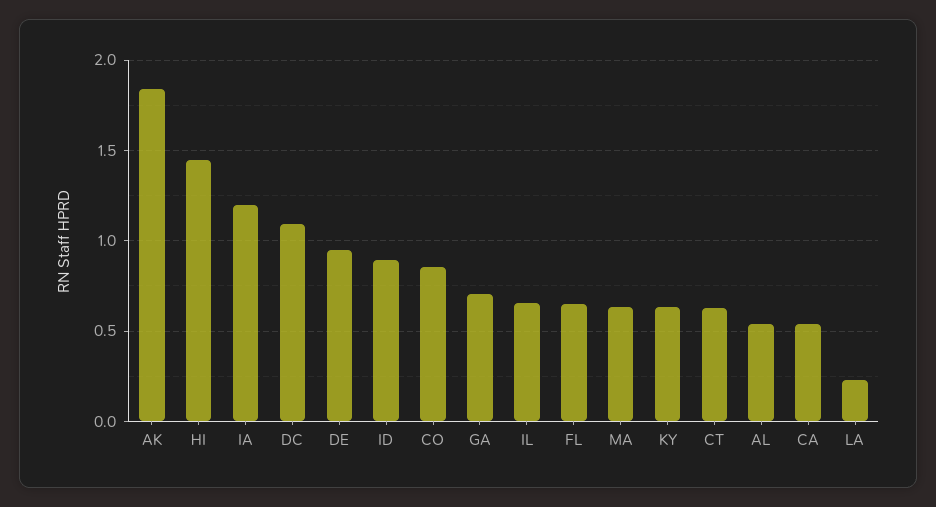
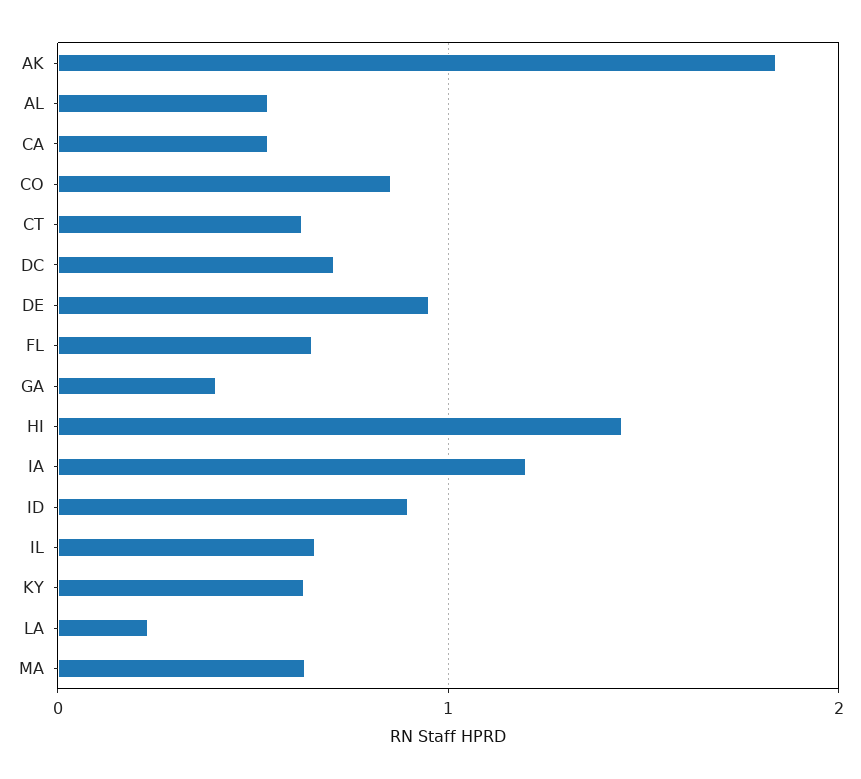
DC: 1.1 -> 0.7
GA: 0.7 -> 0.4

